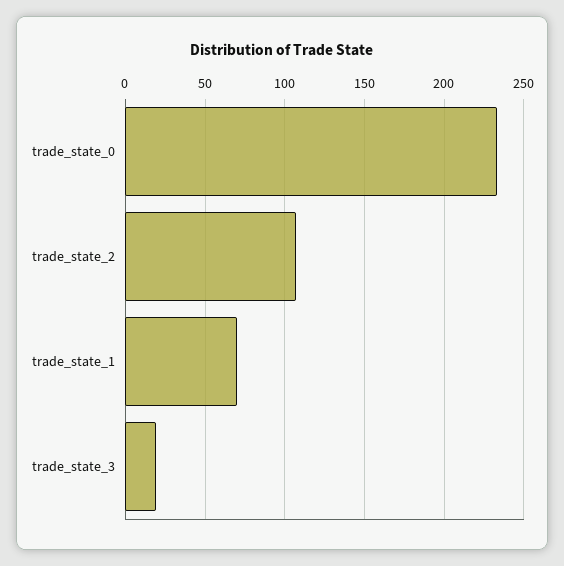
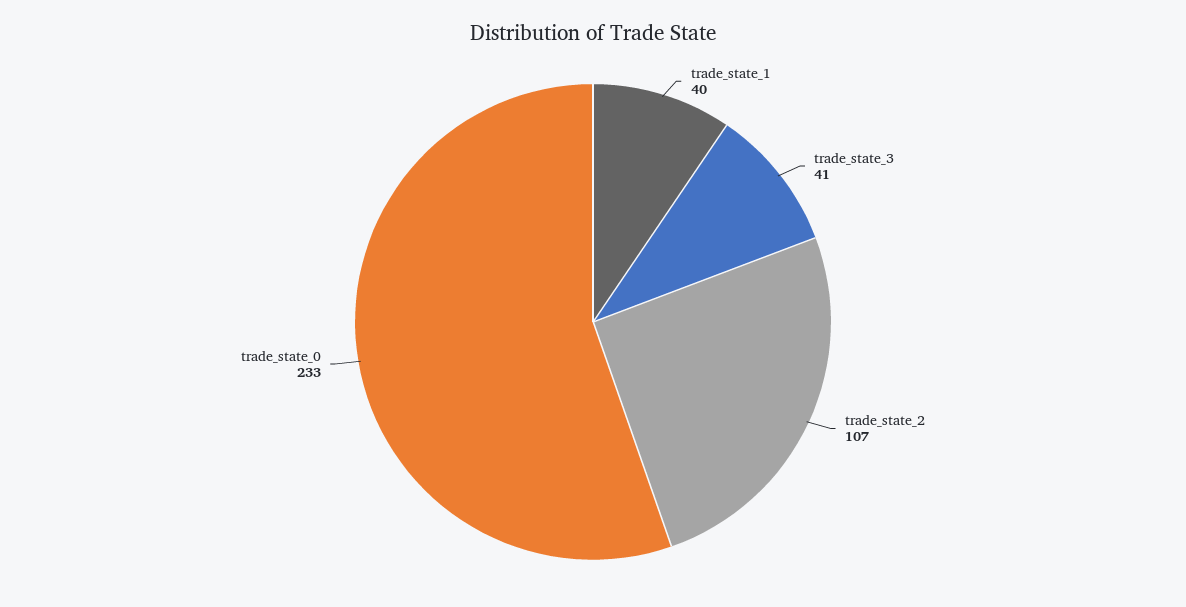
trade_state_1: 70 -> 40
trade_state_3: 20 -> 41

